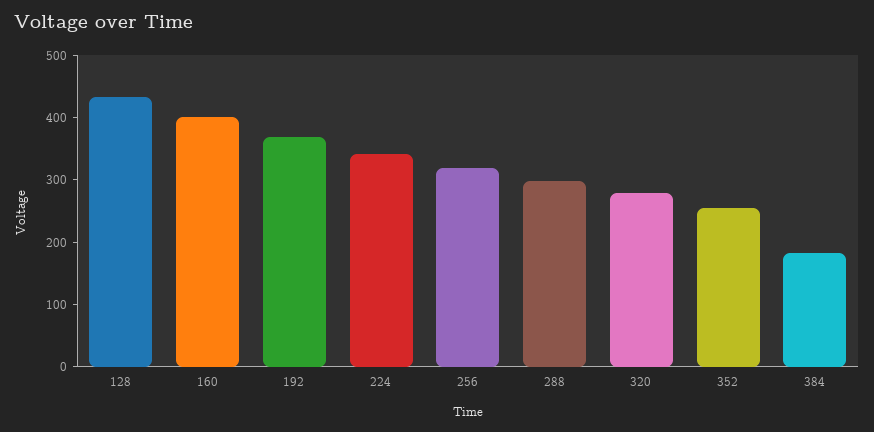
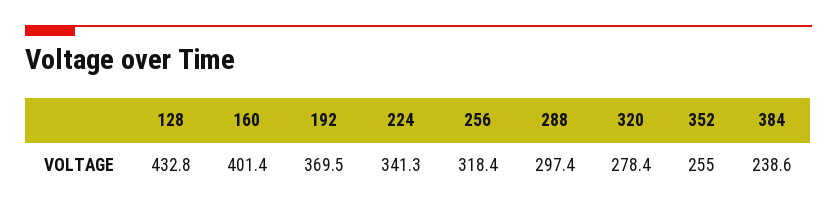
384: 180 -> 238.6

